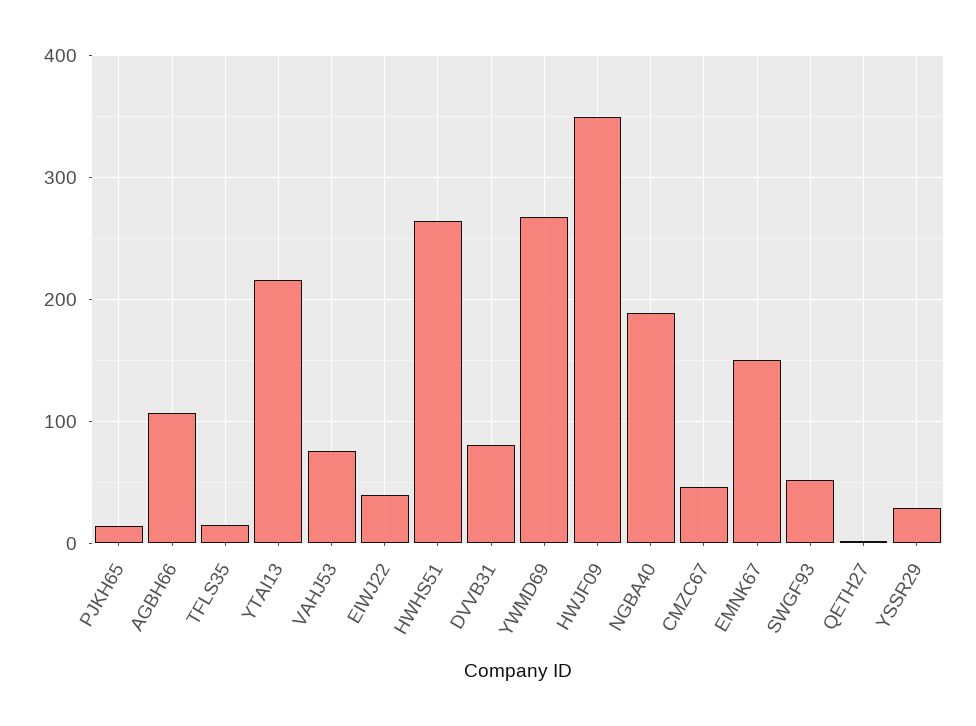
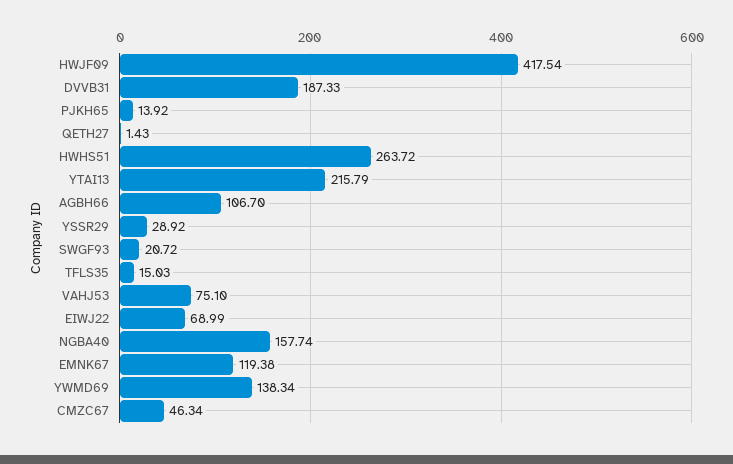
EIWJ22: 40 -> 68.99
DVVB31: 80 -> 187.33
YWMD69: 270 -> 138.34
HWJF09: 350 -> 417.54
NGBA40: 190 -> 157.74
EMNK67: 150 -> 119.38
SWGF93: 50 -> 20.72

